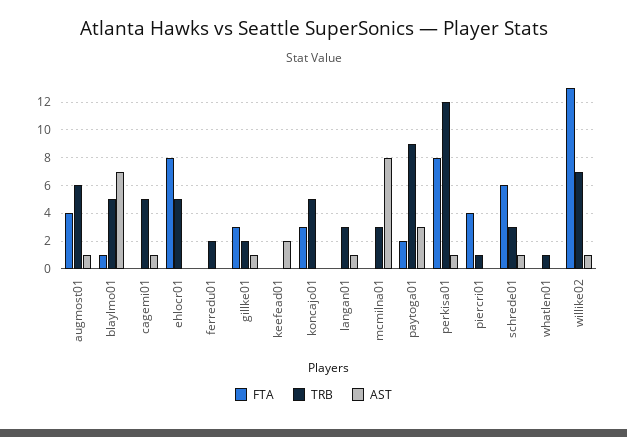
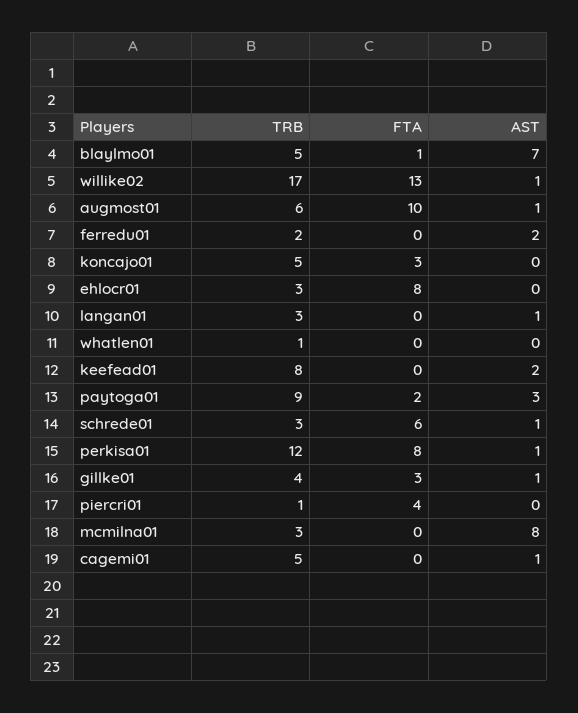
FTA, augmost01: 4 -> 10
TRB, ehlocr01: 5 -> 3
AST, ferredu01: 0 -> 2
TRB, gillke01: 2 -> 4
TRB, keefead01: 0 -> 8
TRB, willike02: 7 -> 17

